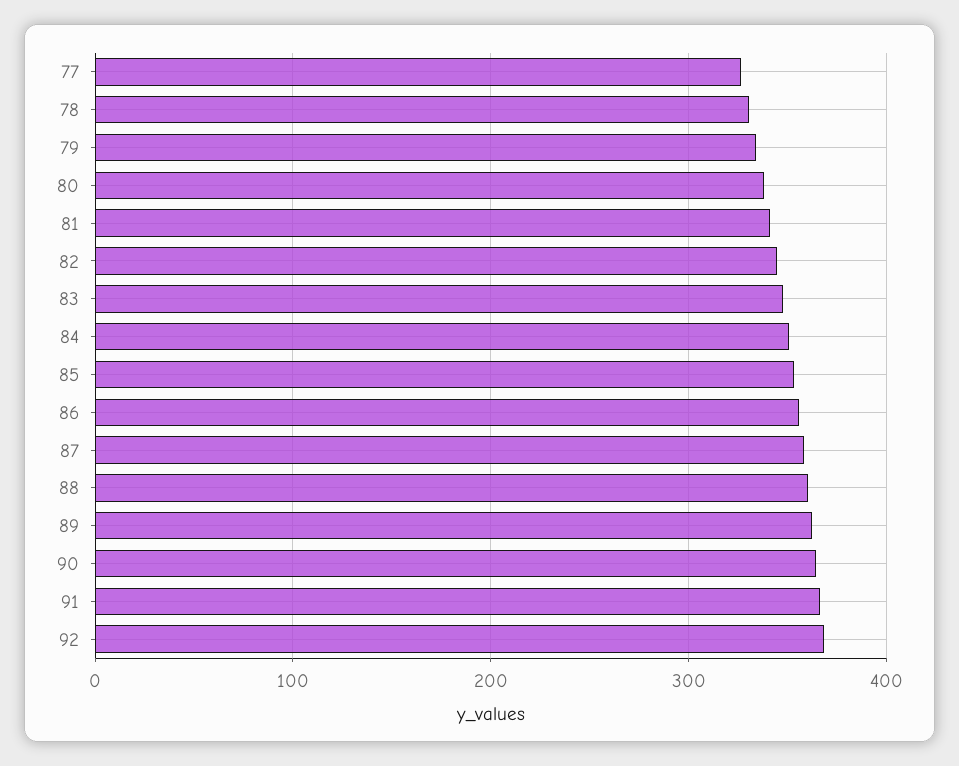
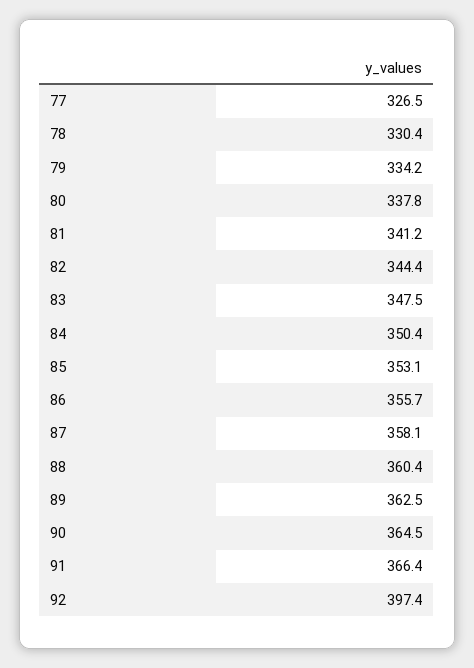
92: 370 -> 397.4

